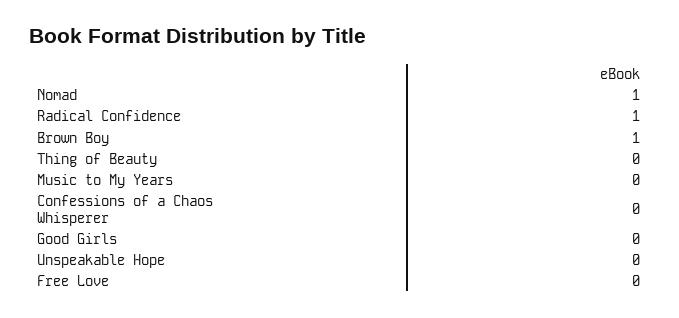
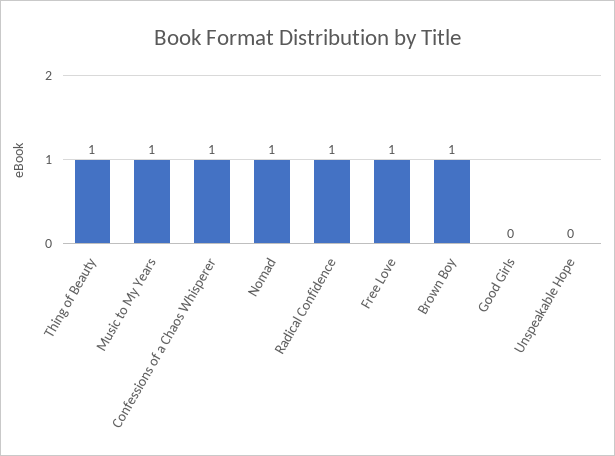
Thing of Beauty: 0 -> 1
Music to My Years: 0 -> 1
Confessions of a Chaos Whisperer: 0 -> 1
Free Love: 0 -> 1

